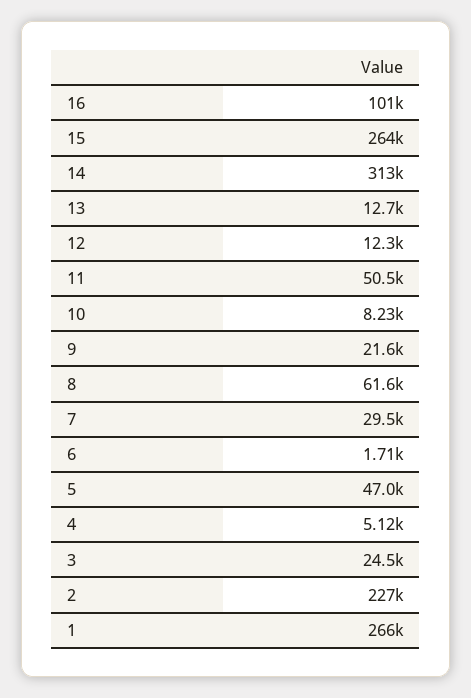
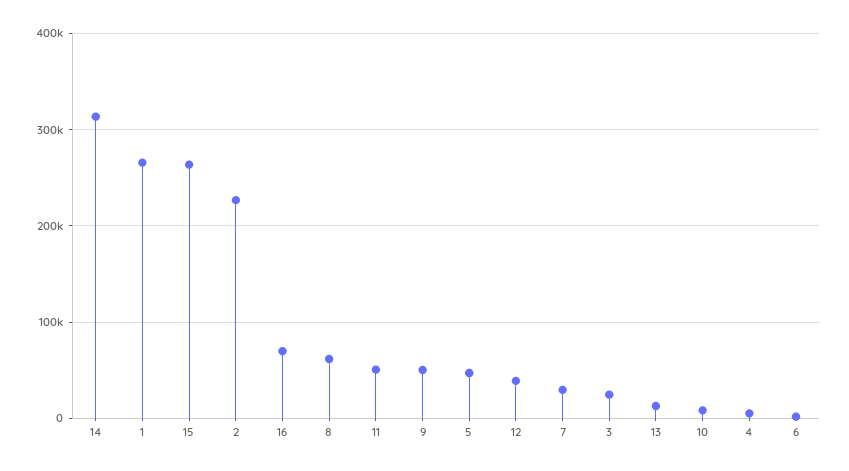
16: 101000 -> 70000
12: 12300 -> 40000
9: 21600 -> 50000

